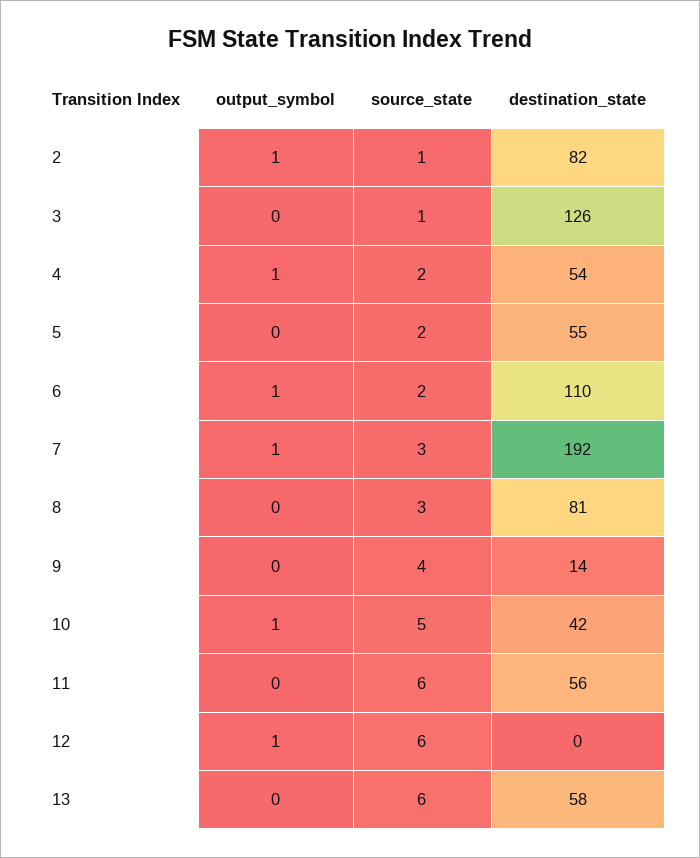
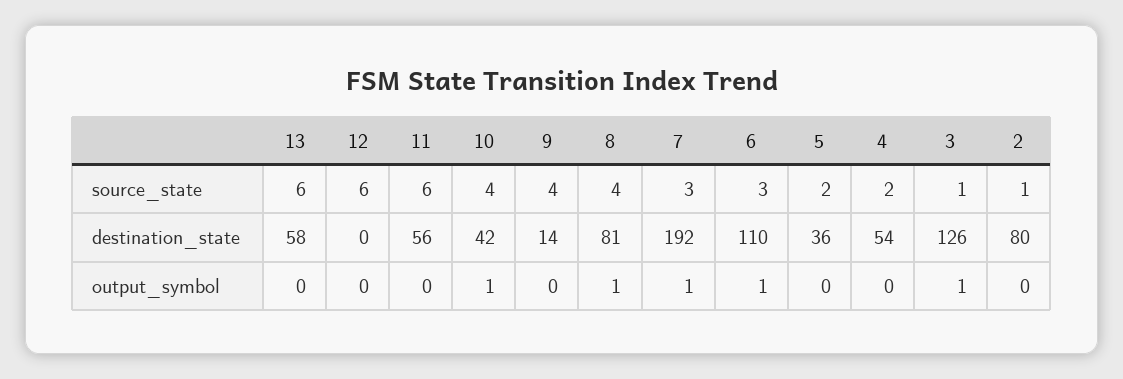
output_symbol, 2: 1 -> 0
destination_state, 2: 82 -> 80
output_symbol, 3: 0 -> 1
output_symbol, 4: 1 -> 0
destination_state, 5: 55 -> 36
source_state, 6: 2 -> 3
output_symbol, 8: 0 -> 1
source_state, 8: 3 -> 4
source_state, 10: 5 -> 4
output_symbol, 12: 1 -> 0

